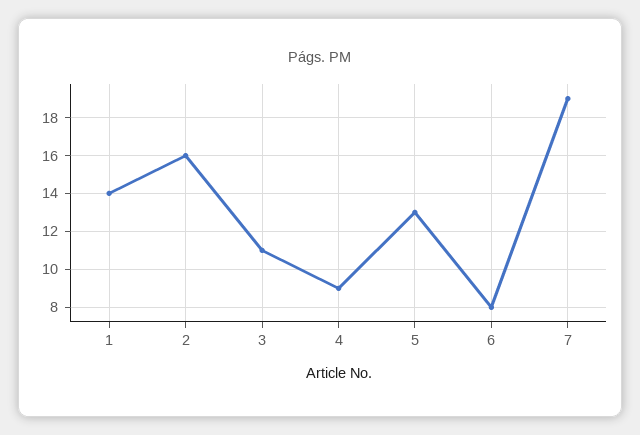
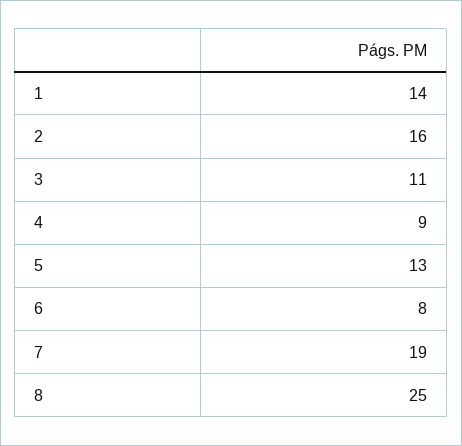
8: none -> 25

